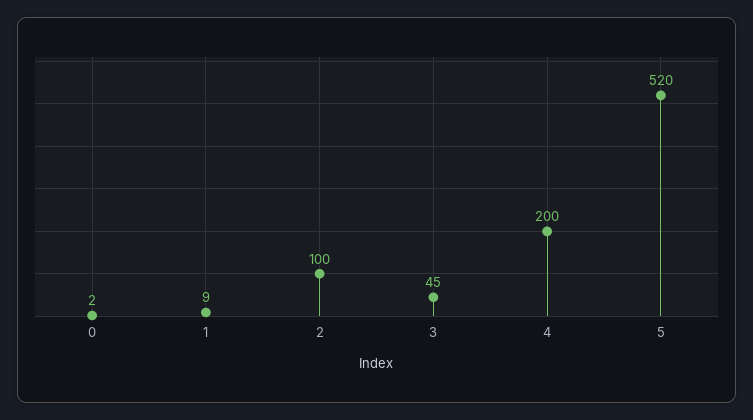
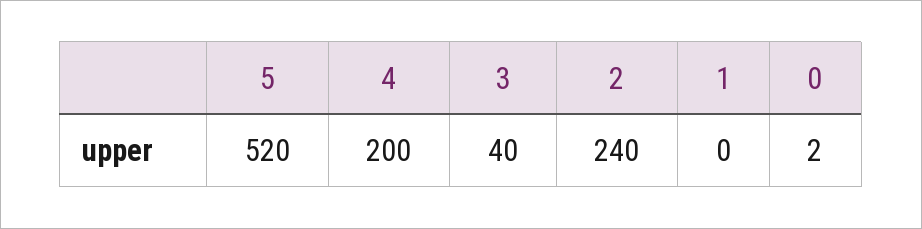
1: 9 -> 0
2: 100 -> 240
3: 45 -> 40

